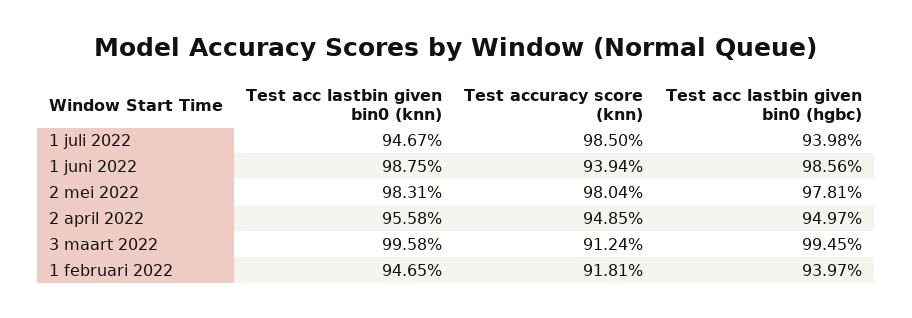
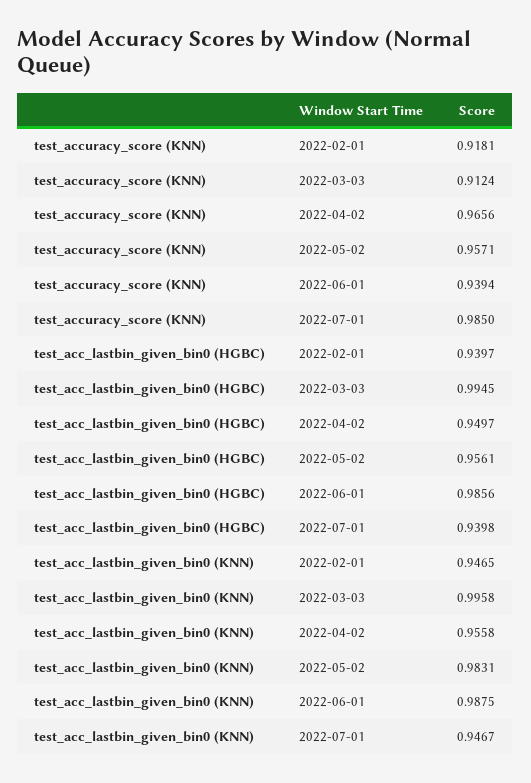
Test accuracy score (knn), 2 mei 2022: 0.9804 -> 0.9571
Test acc lastbin given bin0 (hgbc), 2 mei 2022: 0.9781 -> 0.9561
Test accuracy score (knn), 2 april 2022: 0.9485 -> 0.9656

